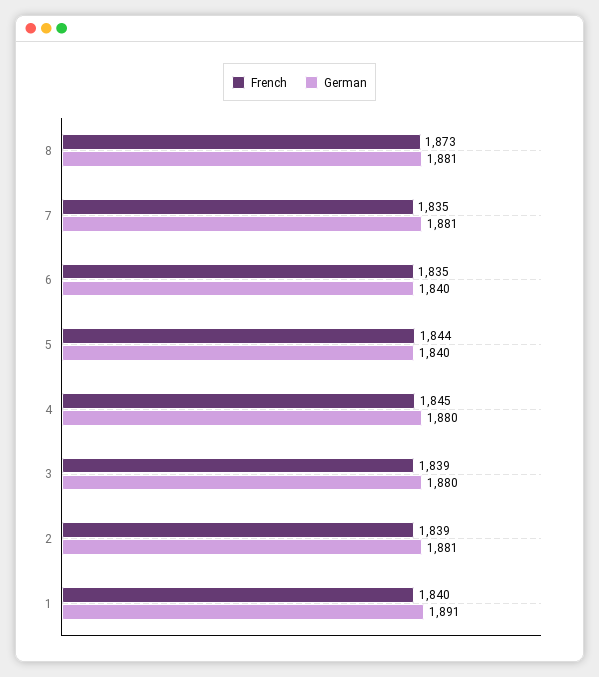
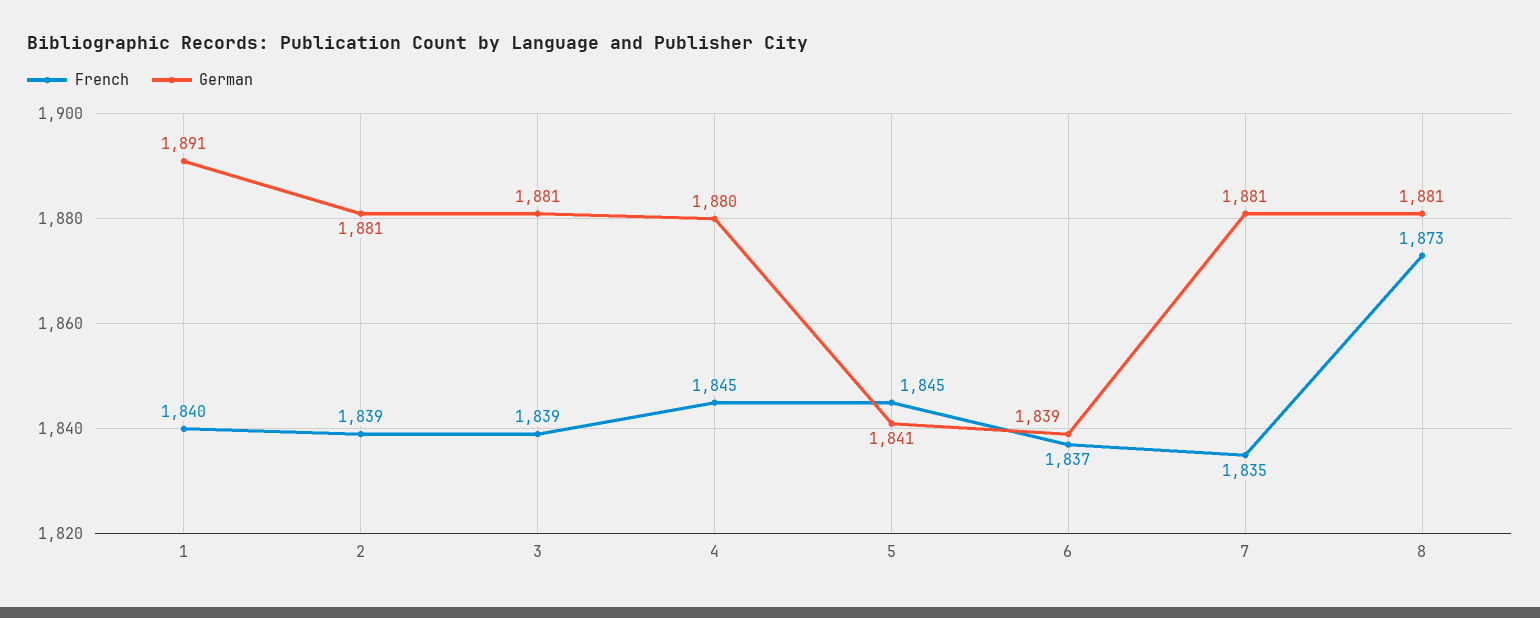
French, 6: 1835 -> 1837
German, 6: 1840 -> 1839
French, 5: 1844 -> 1845
German, 5: 1840 -> 1841
German, 3: 1880 -> 1881

